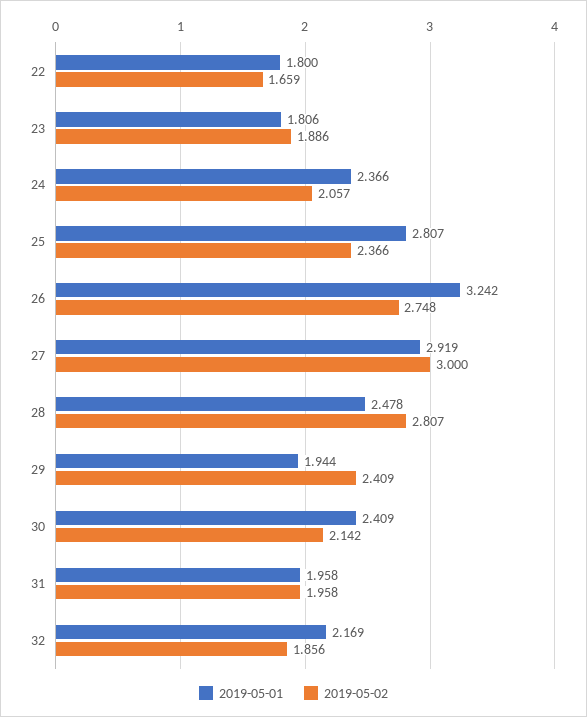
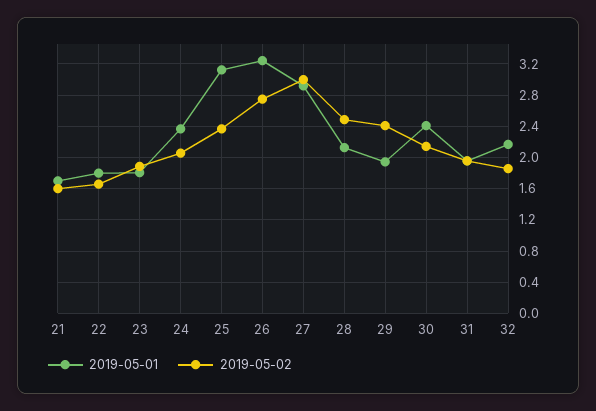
2019-05-01, 25: 2.807 -> 3.1
2019-05-01, 28: 2.478 -> 2.1
2019-05-02, 28: 2.807 -> 2.5
2019-05-01, 21: none -> 1.7
2019-05-02, 21: none -> 1.6

